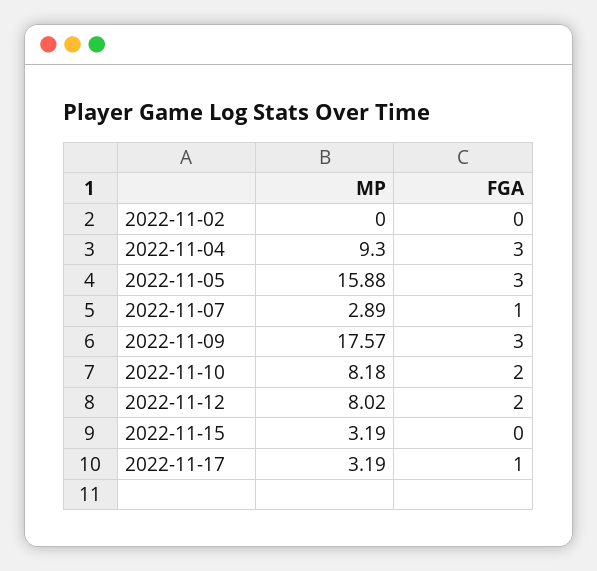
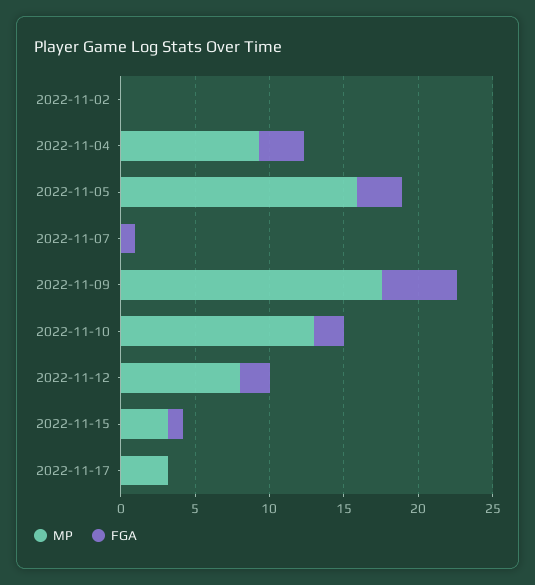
MP, 2022-11-07: 2.89 -> 0
FGA, 2022-11-09: 3 -> 5
MP, 2022-11-10: 8.18 -> 13
FGA, 2022-11-15: 0 -> 1
FGA, 2022-11-17: 1 -> 0

